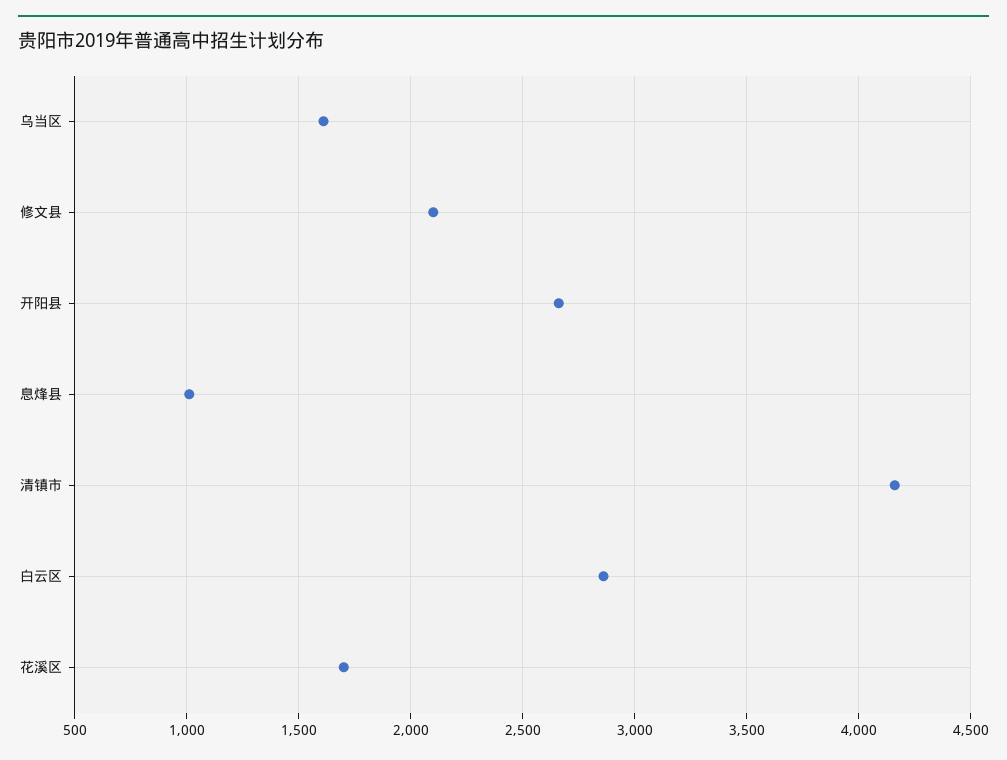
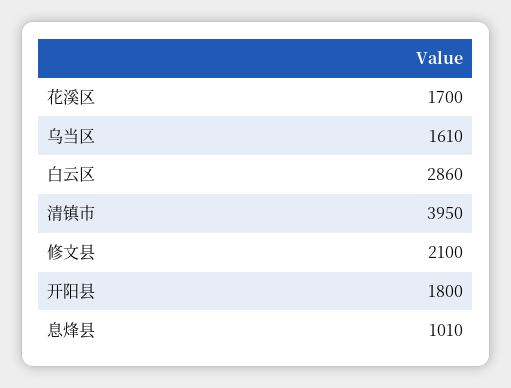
开阳县: 2650 -> 1800
清镇市: 4150 -> 3950

